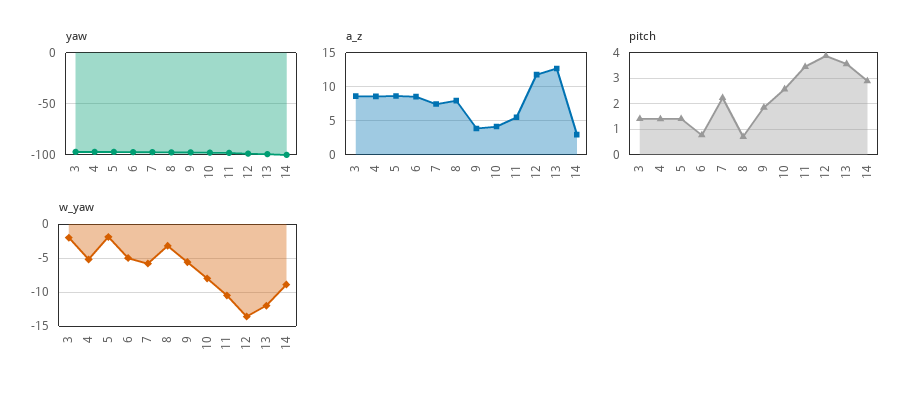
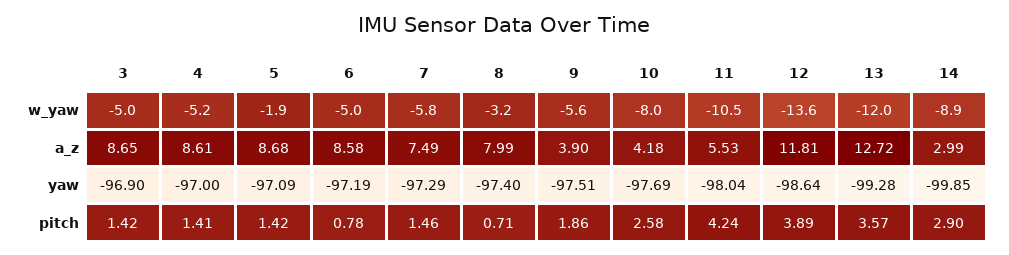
pitch, 7: 2.25 -> 1.46
pitch, 11: 3.5 -> 4.24
w_yaw, 3: -2 -> -5

